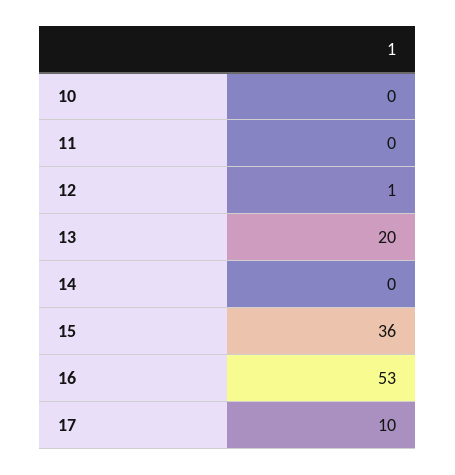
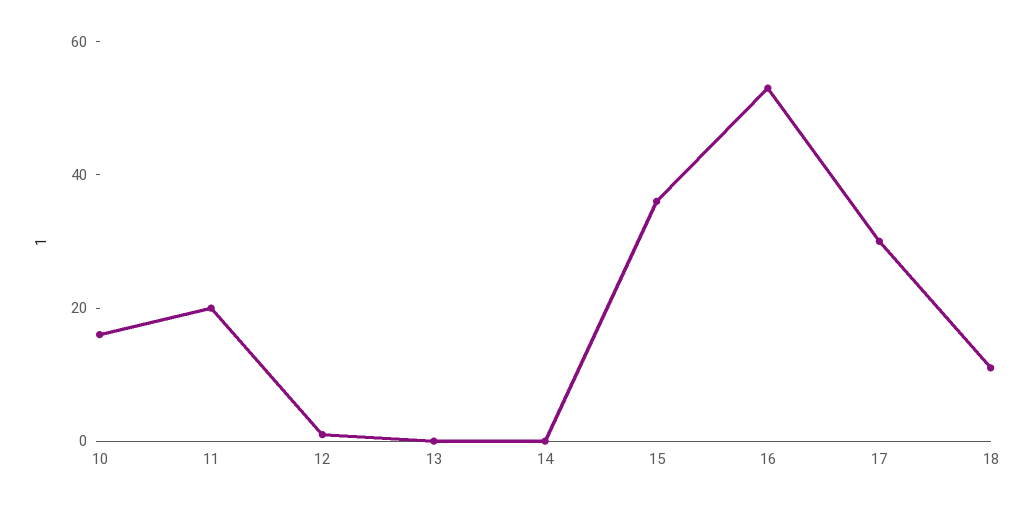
10: 0 -> 15
11: 0 -> 20
13: 20 -> 0
17: 10 -> 30
18: none -> 10

